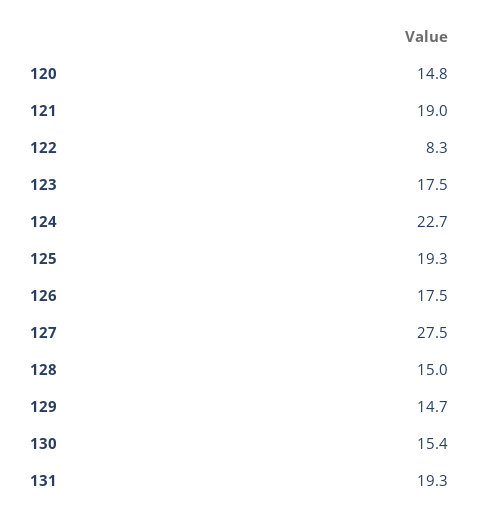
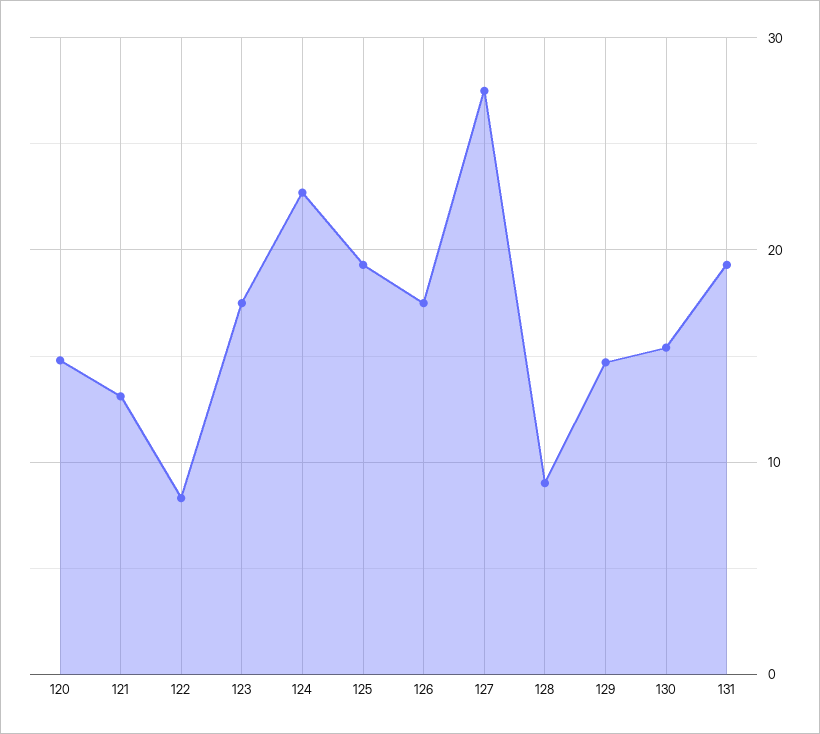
121: 19 -> 13
128: 15 -> 9

